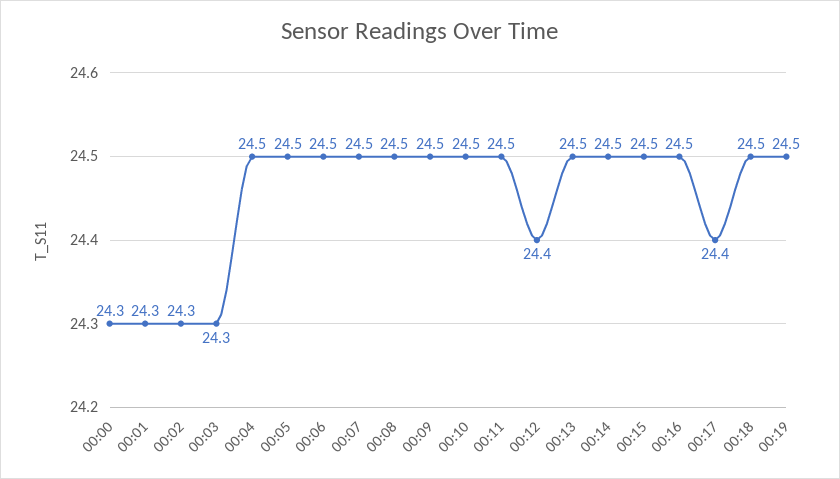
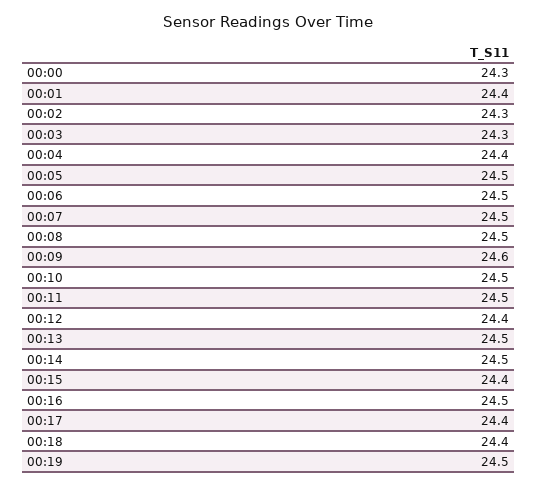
00:01: 24.3 -> 24.4
00:04: 24.5 -> 24.4
00:09: 24.5 -> 24.6
00:15: 24.5 -> 24.4
00:18: 24.5 -> 24.4

